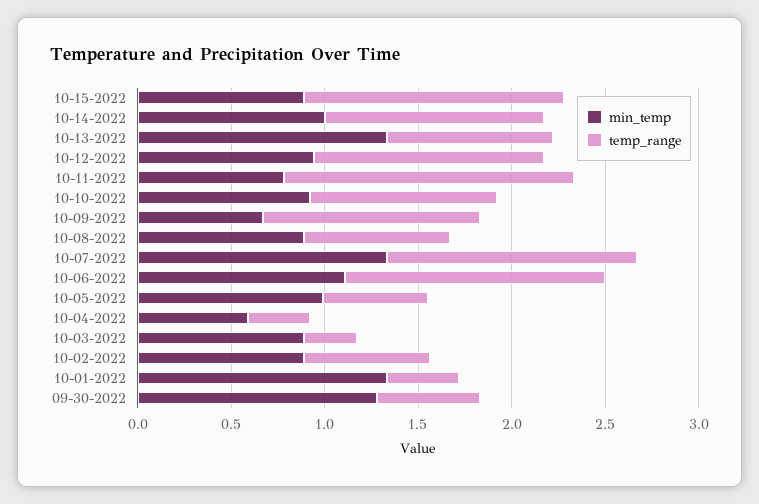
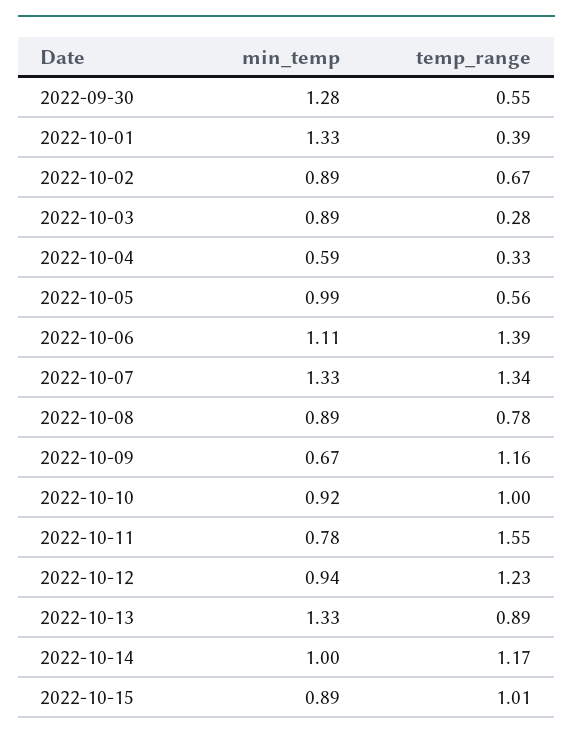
temp_range, 10-15-2022: 1.4 -> 1.01

